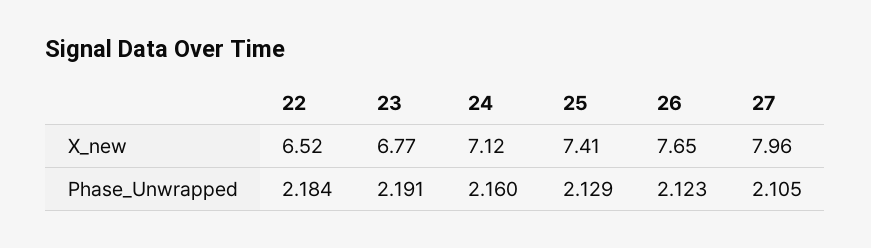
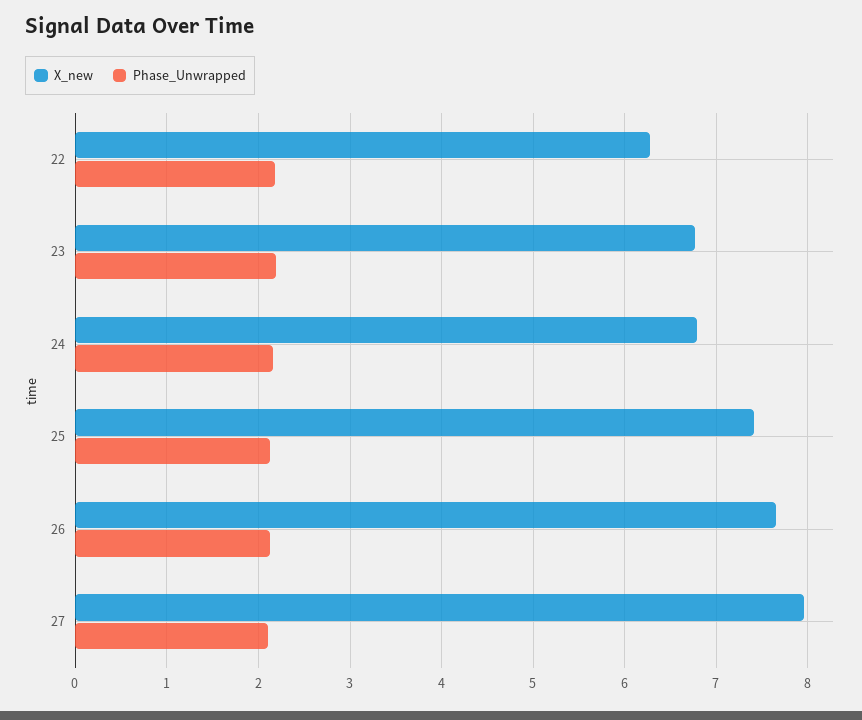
X_new, 22: 6.52 -> 6.3
X_new, 24: 7.12 -> 6.8

